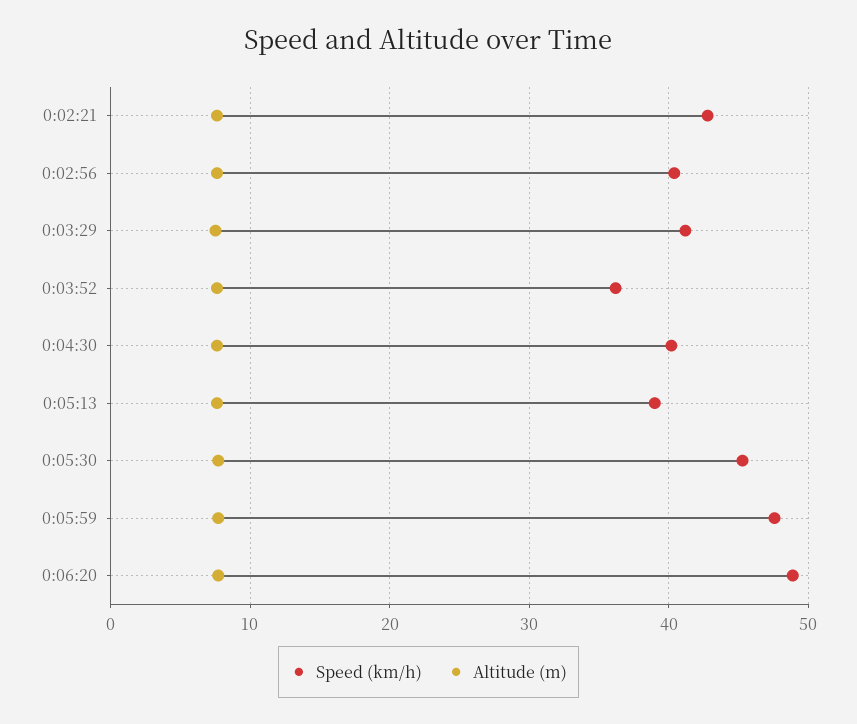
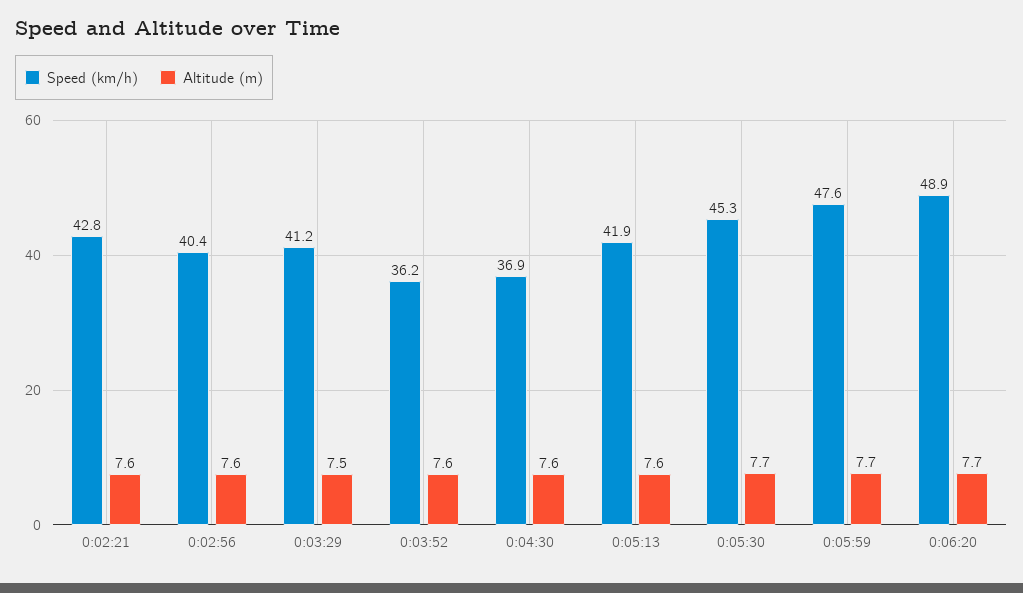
Speed (km/h), 0:04:30: 40 -> 36.9
Speed (km/h), 0:05:13: 39 -> 41.9

